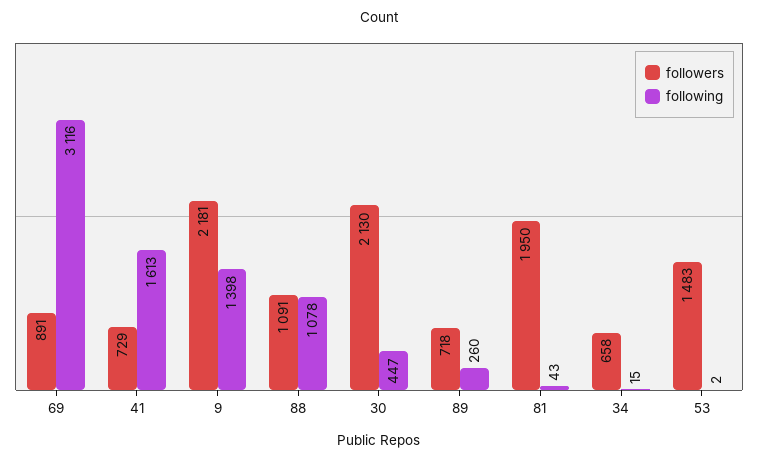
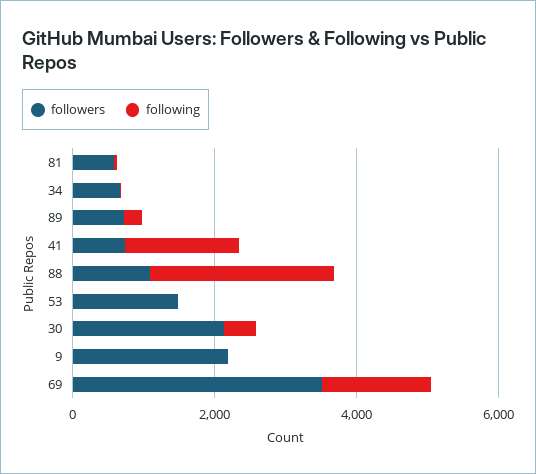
followers, 69: 891 -> 3500
following, 69: 3116 -> 1500
following, 9: 1398 -> 0
following, 88: 1078 -> 2500
followers, 81: 1950 -> 500

